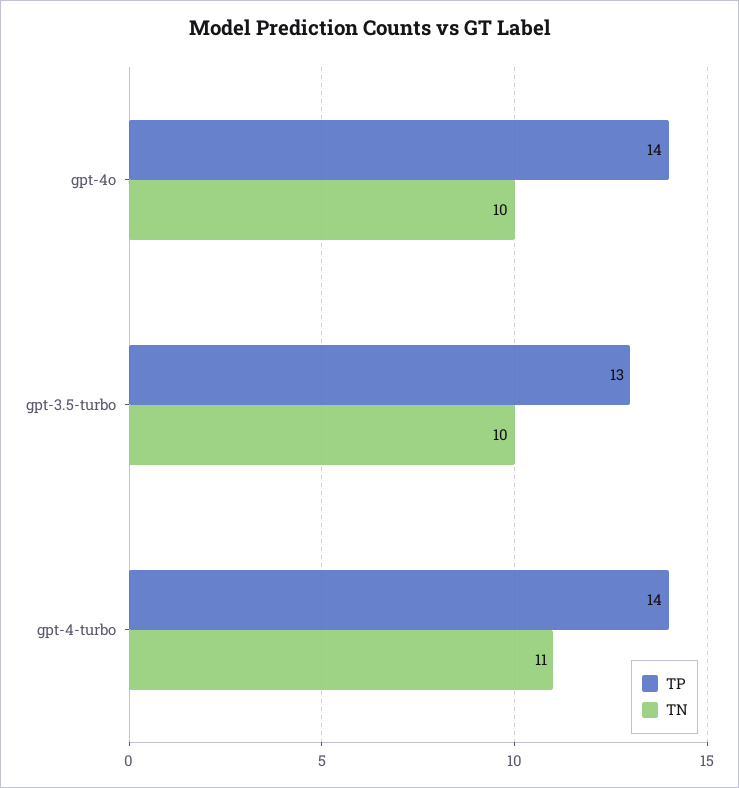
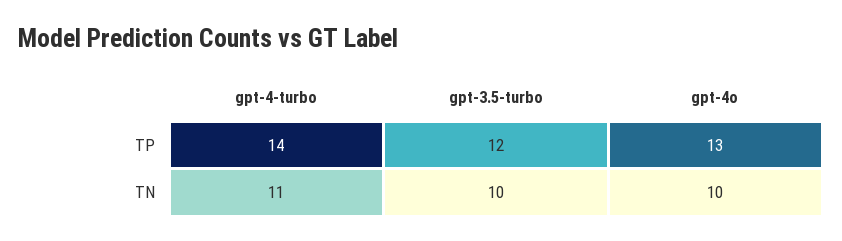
TP, gpt-4o: 14 -> 13
TP, gpt-3.5-turbo: 13 -> 12

